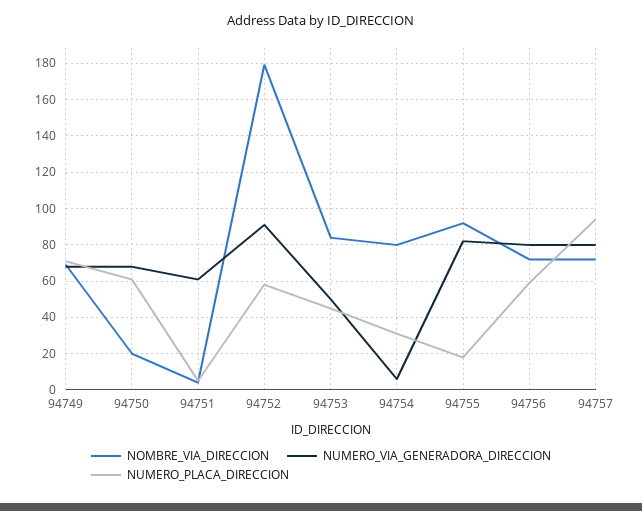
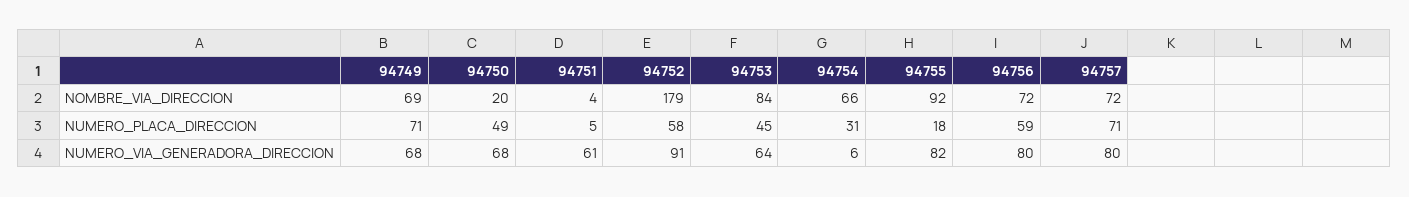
NUMERO_PLACA_DIRECCION, 94750: 60 -> 49
NUMERO_VIA_GENERADORA_DIRECCION, 94753: 50 -> 64
NOMBRE_VIA_DIRECCION, 94754: 80 -> 66
NUMERO_PLACA_DIRECCION, 94757: 95 -> 71

